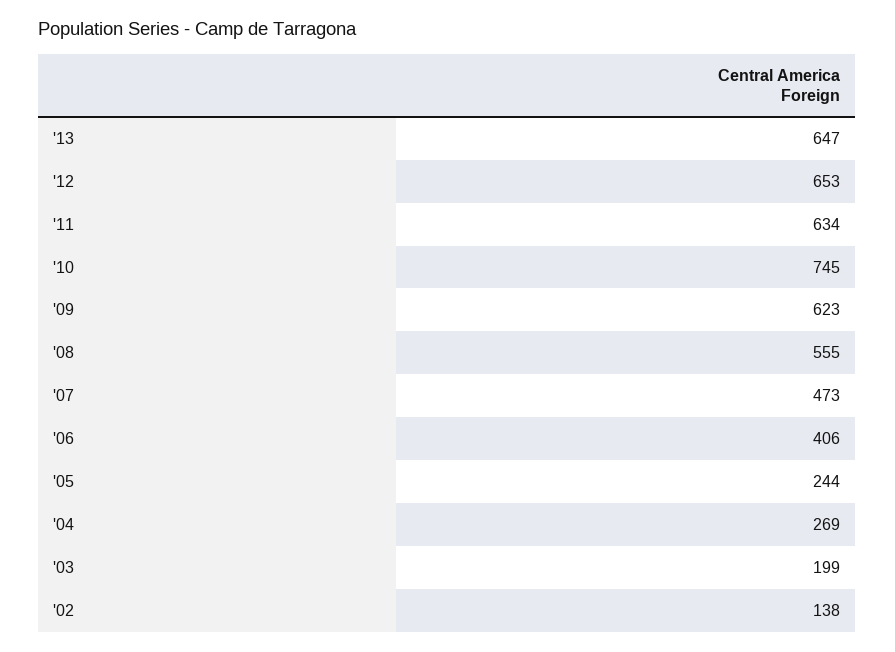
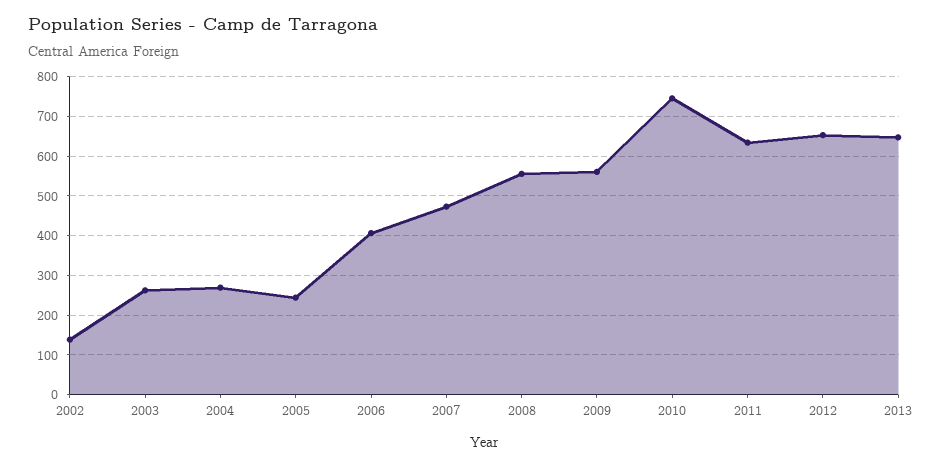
'09: 623 -> 560
'03: 199 -> 260

